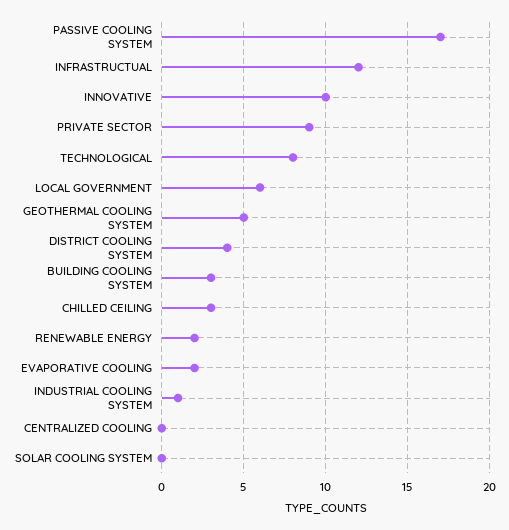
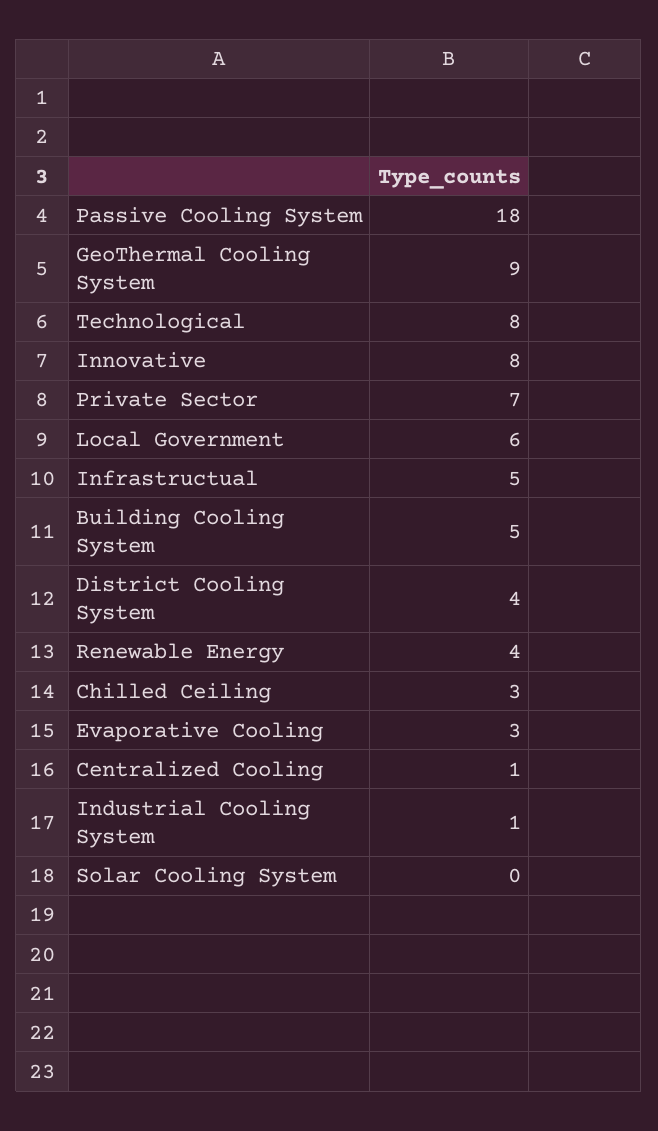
PASSIVE COOLING SYSTEM: 17 -> 18
INFRASTRUCTUAL: 12 -> 5
INNOVATIVE: 10 -> 8
PRIVATE SECTOR: 9 -> 7
GEOTHERMAL COOLING SYSTEM: 5 -> 9
BUILDING COOLING SYSTEM: 3 -> 5
RENEWABLE ENERGY: 2 -> 4
EVAPORATIVE COOLING: 2 -> 3
CENTRALIZED COOLING: 0 -> 1

